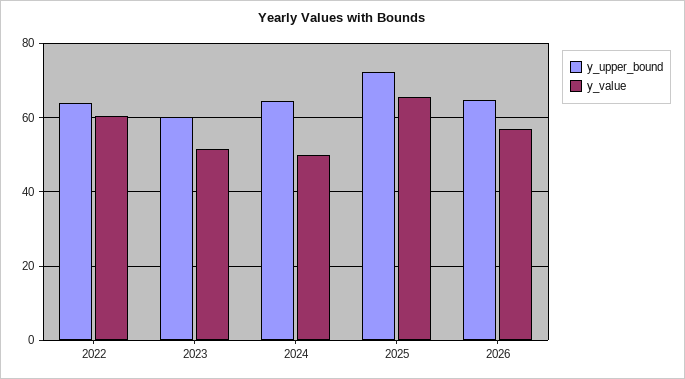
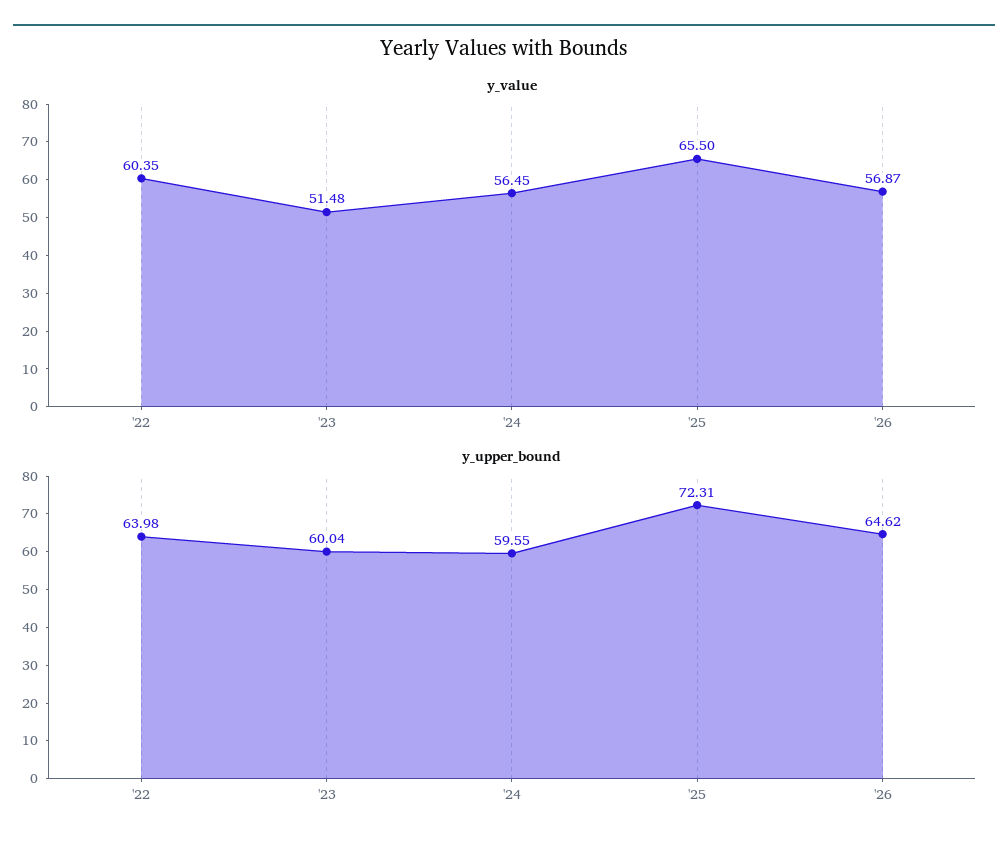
y_upper_bound, 2024: 64 -> 59.55
y_value, 2024: 50 -> 56.45

